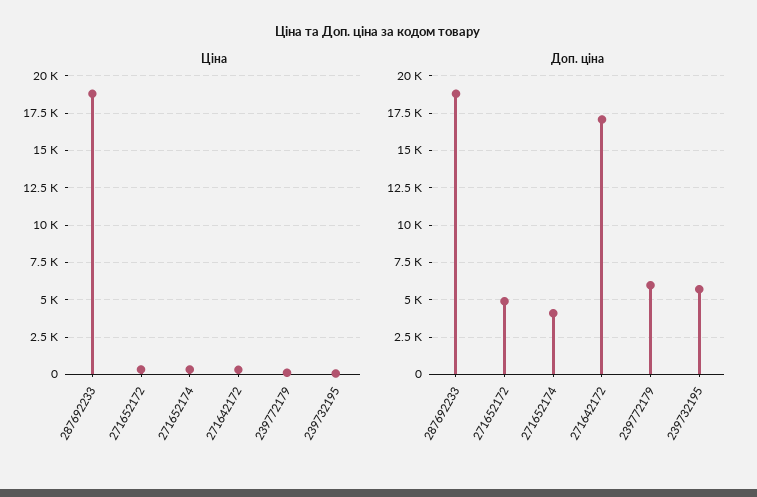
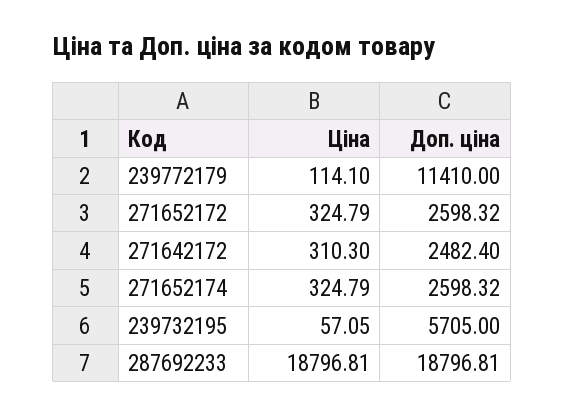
Доп. ціна, 271652172: 5000 -> 2598.32
Доп. ціна, 271652174: 4000 -> 2598.32
Доп. ціна, 271642172: 17000 -> 2482.4
Доп. ціна, 239772179: 6000 -> 11410

